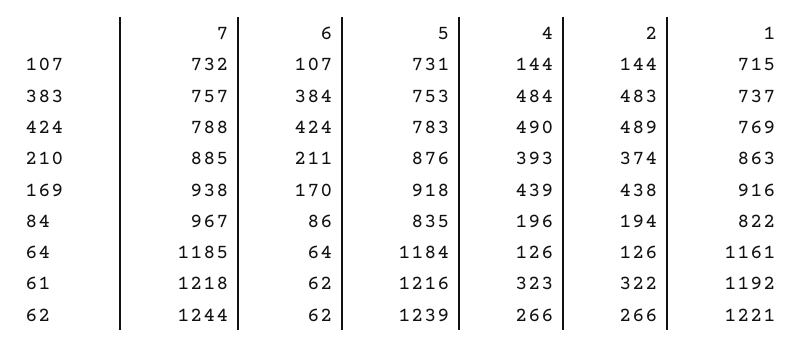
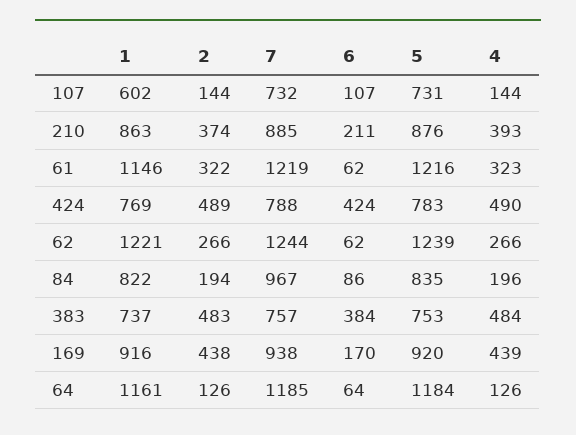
1, 107: 715 -> 602
5, 169: 918 -> 920
7, 61: 1218 -> 1219
1, 61: 1192 -> 1146

